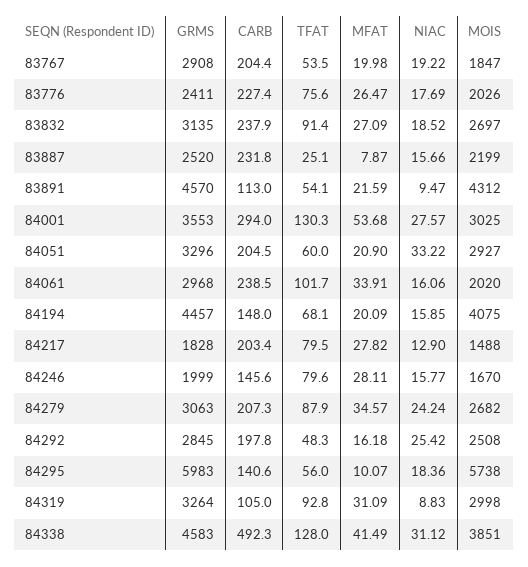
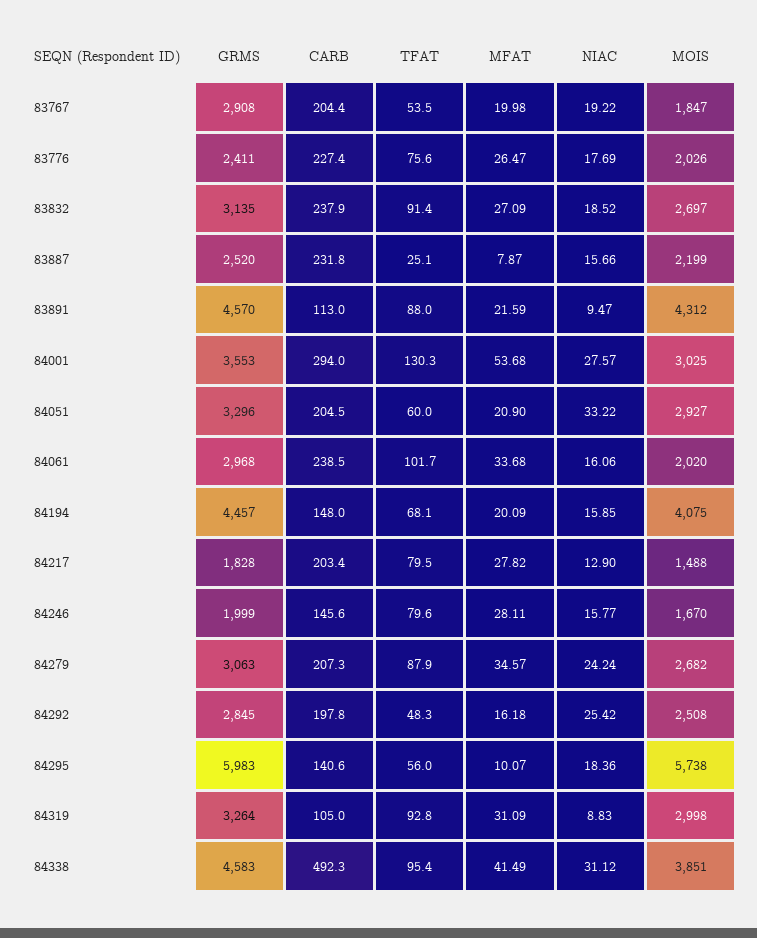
TFAT, 83891: 54.1 -> 88
MFAT, 84061: 33.91 -> 33.68
TFAT, 84338: 128 -> 95.4

